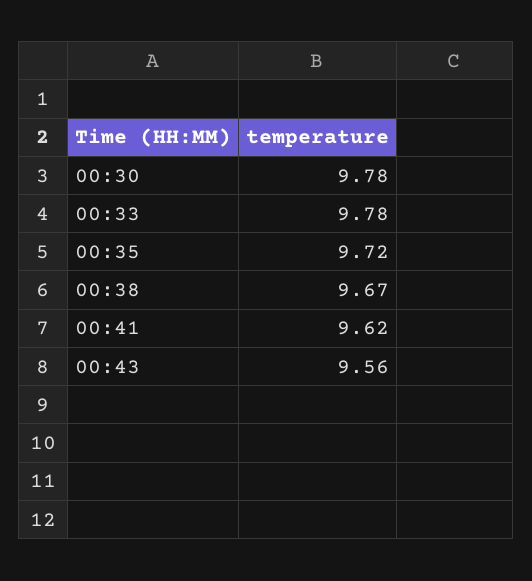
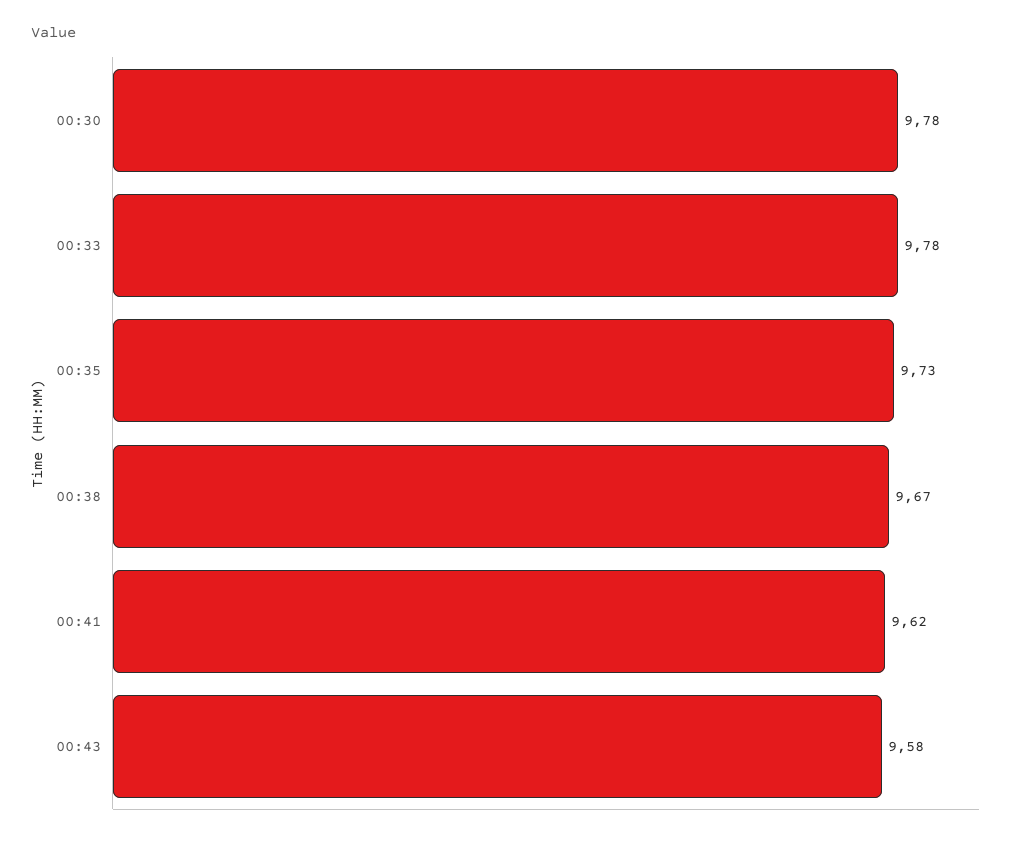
00:35: 9.72 -> 9.73
00:43: 9.56 -> 9.58

